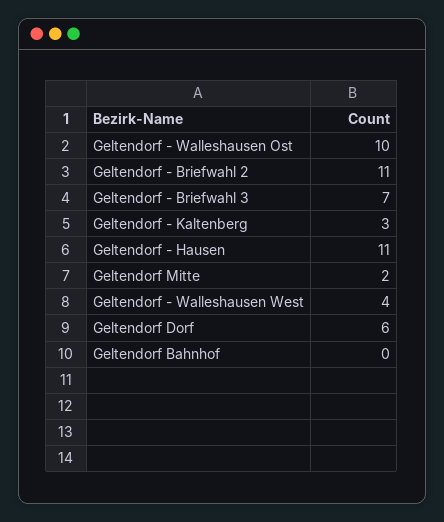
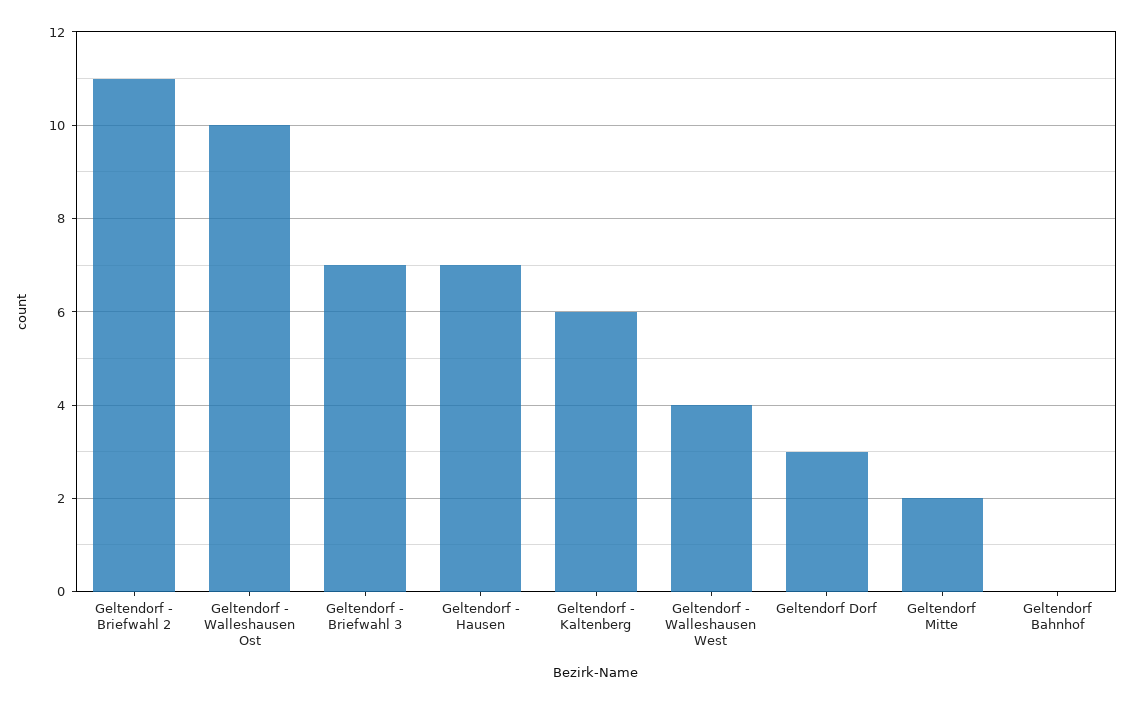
Geltendorf - Kaltenberg: 3 -> 6
Geltendorf - Hausen: 11 -> 7
Geltendorf Dorf: 6 -> 3

